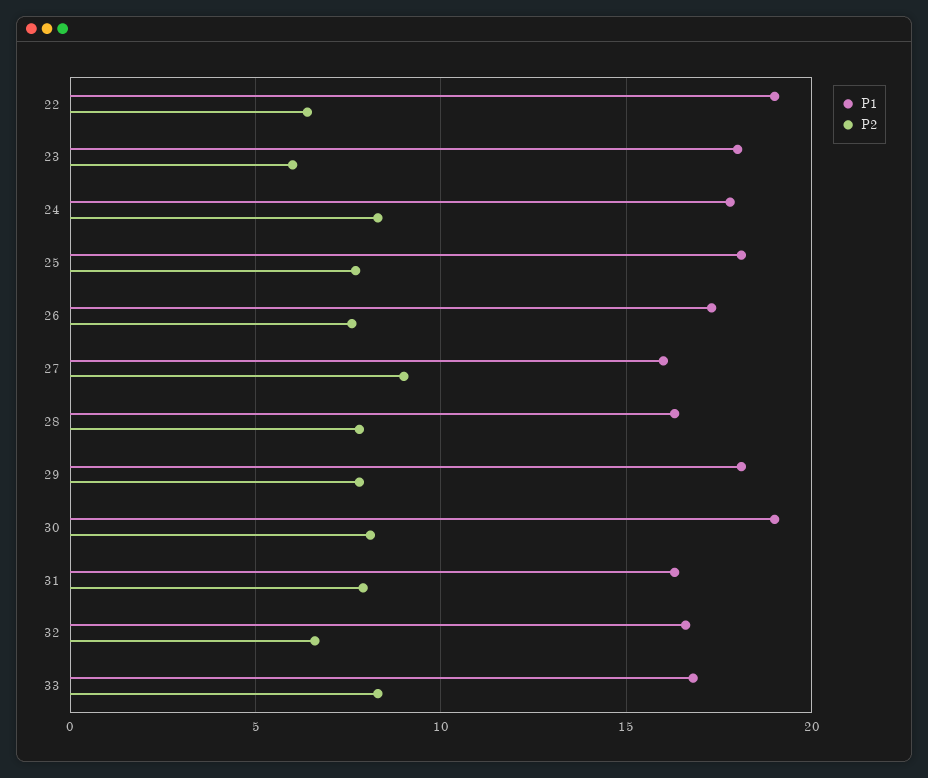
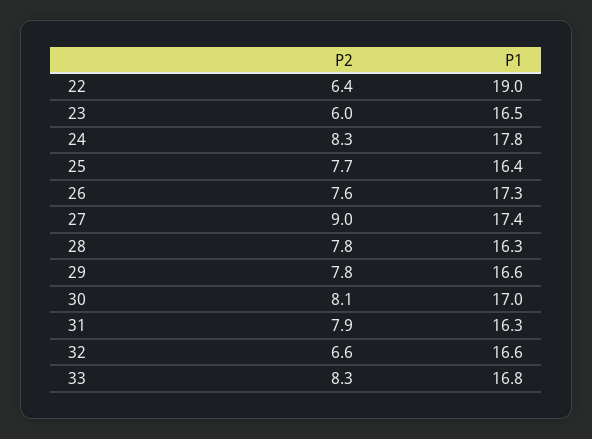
P1, 23: 18 -> 16.5
P1, 25: 18 -> 16.4
P1, 27: 16 -> 17.4
P1, 29: 18 -> 16.6
P1, 30: 19 -> 17

